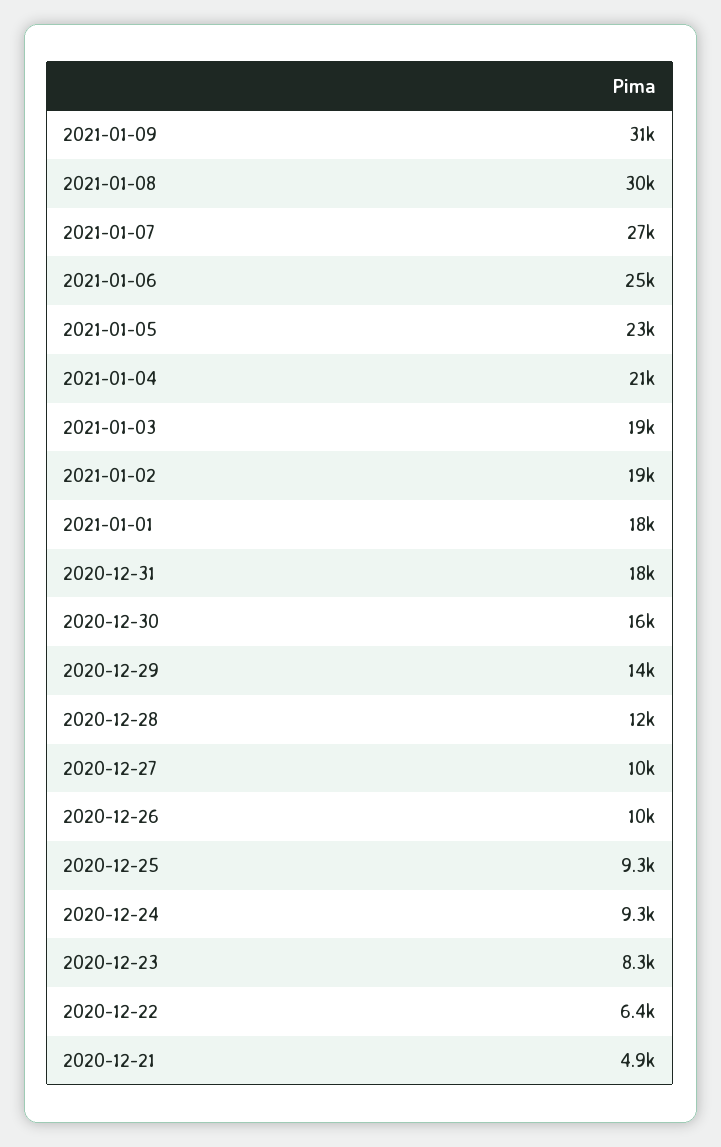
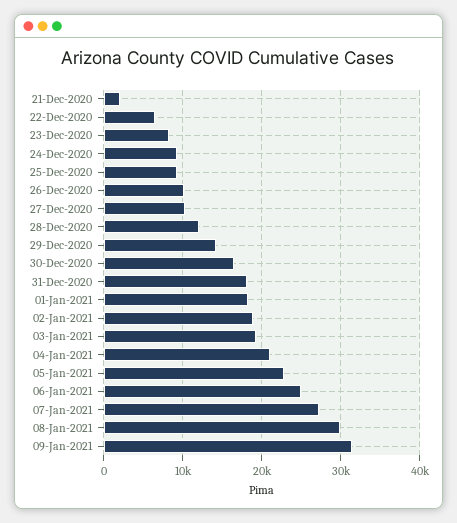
2020-12-21: 4900 -> 2000

